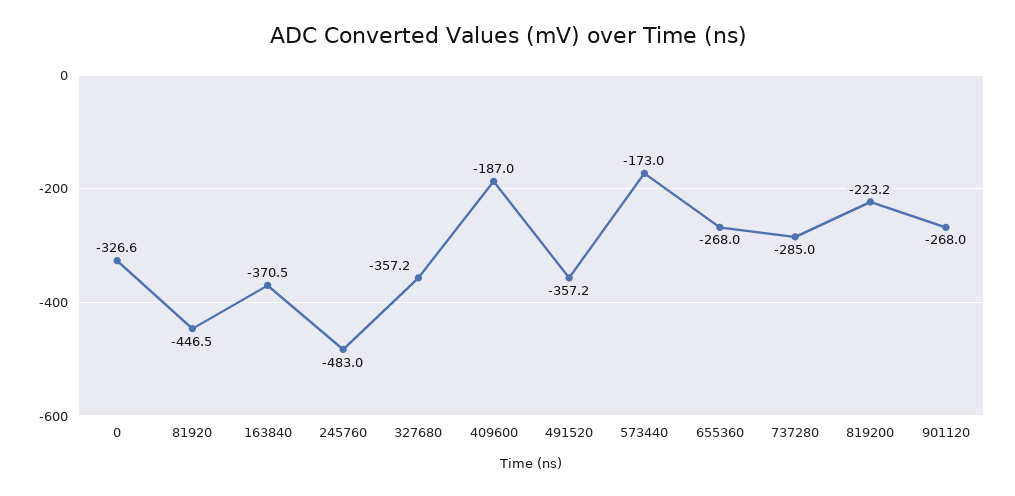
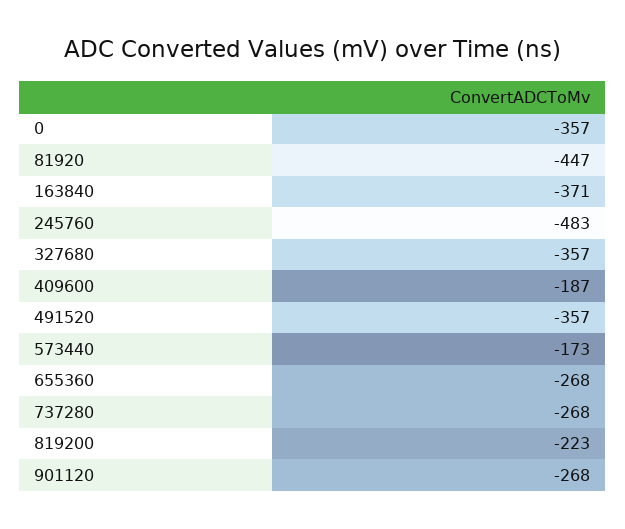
0: -326.6 -> -357
737280: -285 -> -268

